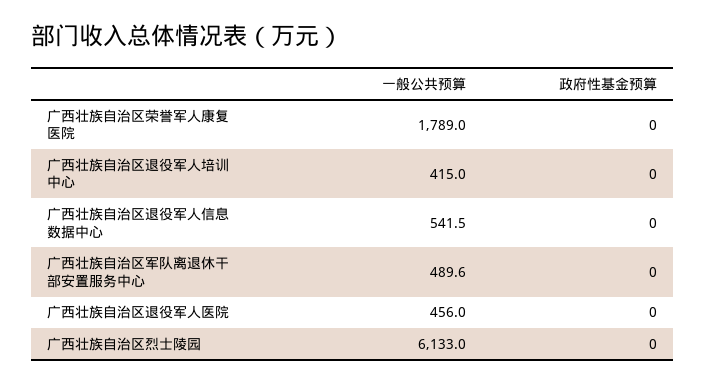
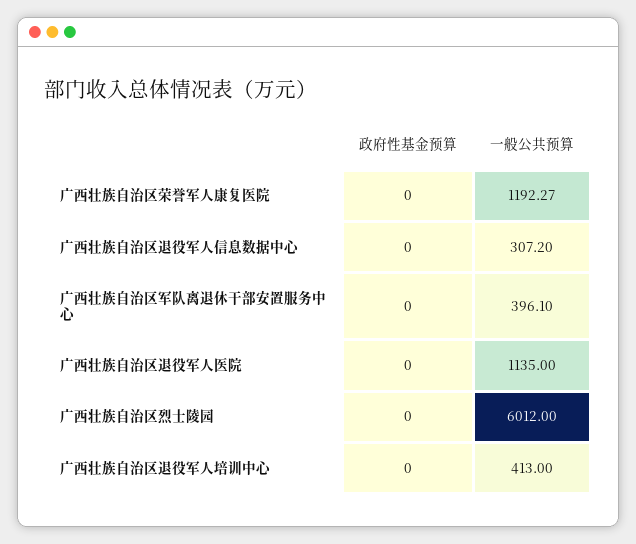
一般公共预算, 广西壮族自治区荣誉军人康复医院: 1789 -> 1192.27
一般公共预算, 广西壮族自治区退役军人培训中心: 415 -> 413
一般公共预算, 广西壮族自治区退役军人信息数据中心: 541.5 -> 307.2
一般公共预算, 广西壮族自治区军队离退休干部安置服务中心: 489.6 -> 396.1
一般公共预算, 广西壮族自治区退役军人医院: 456 -> 1135
一般公共预算, 广西壮族自治区烈士陵园: 6133 -> 6012

